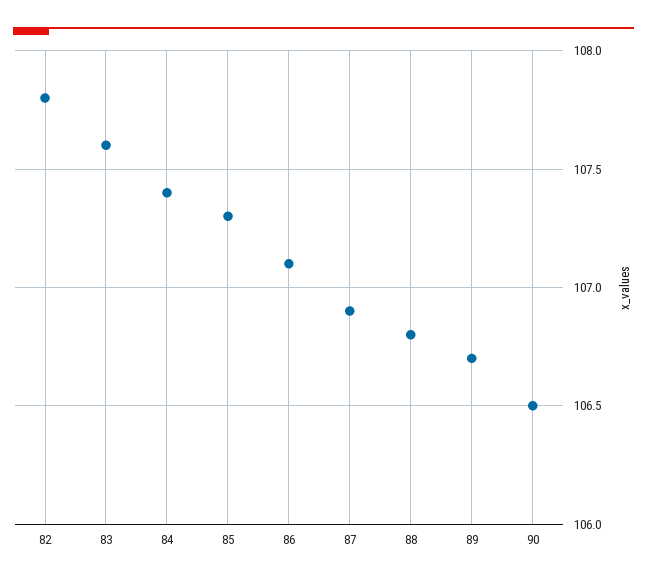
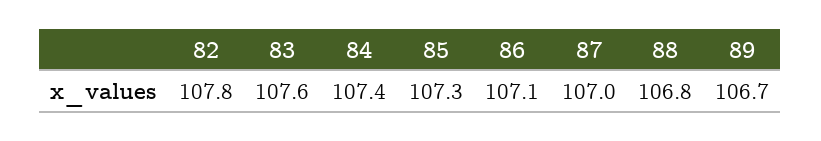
87: 106.9 -> 107
90: 106.5 -> none

